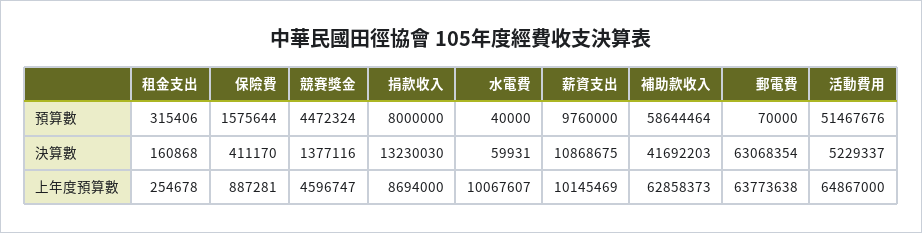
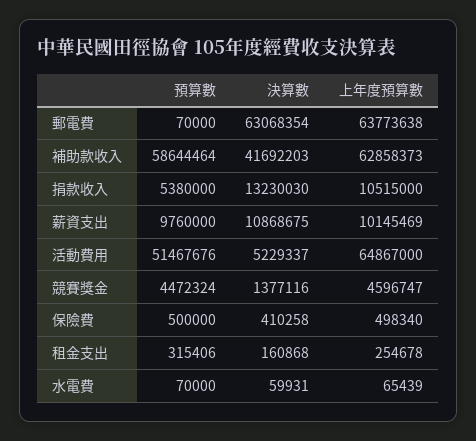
保險費, 預算數: 1575644 -> 500000
捐款收入, 預算數: 8000000 -> 5380000
水電費, 預算數: 40000 -> 70000
保險費, 決算數: 411170 -> 410258
保險費, 上年度預算數: 887281 -> 498340
捐款收入, 上年度預算數: 8694000 -> 10515000
水電費, 上年度預算數: 10067607 -> 65439

